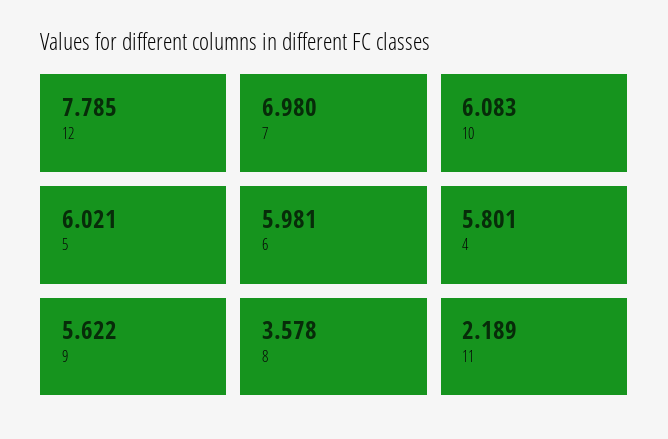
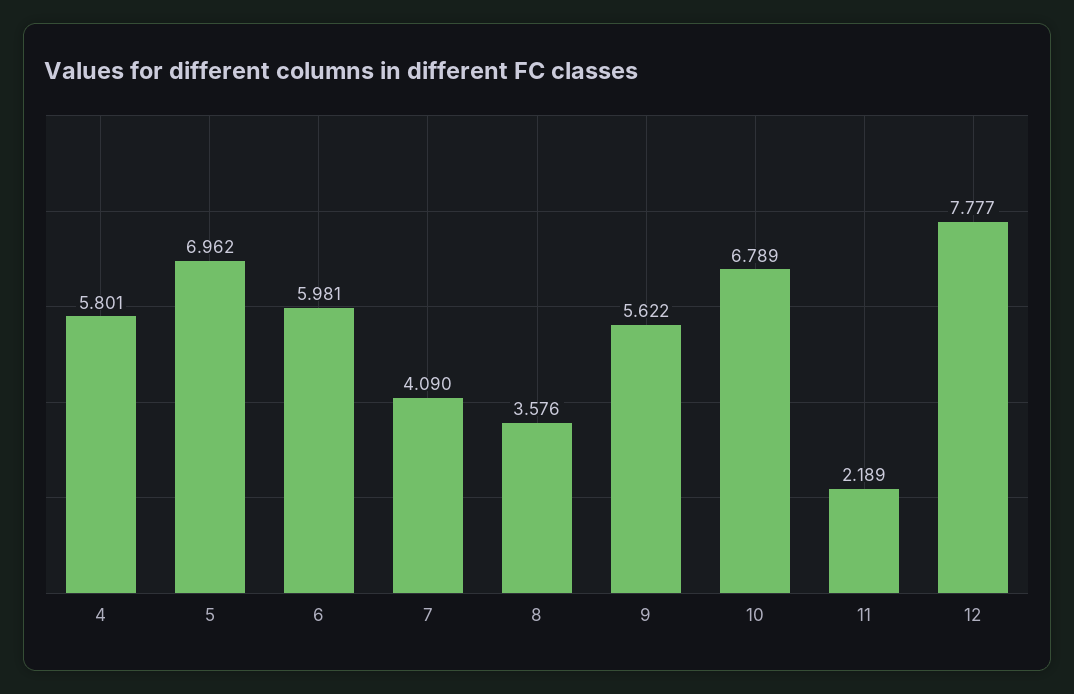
12: 7.785 -> 7.777
7: 6.98 -> 4.09
10: 6.083 -> 6.789
5: 6.021 -> 6.962
8: 3.578 -> 3.576

